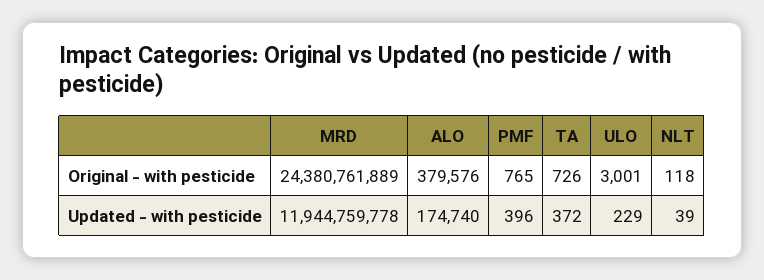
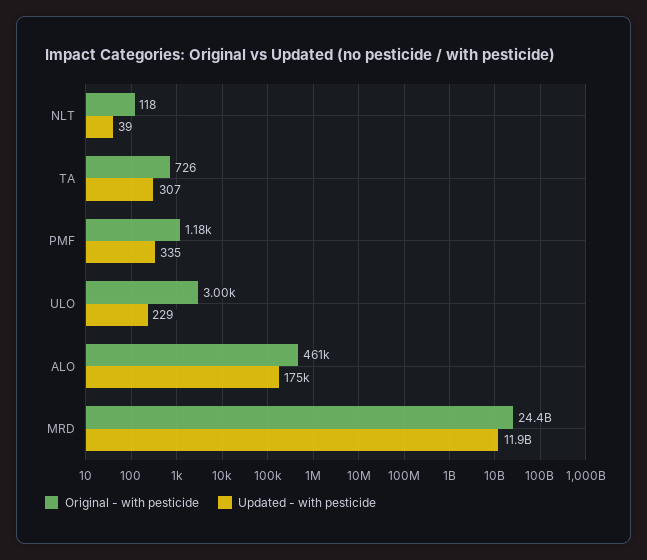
Original - with pesticide, ALO: 379576 -> 461000
Original - with pesticide, PMF: 765 -> 1180
Updated - with pesticide, PMF: 396 -> 335
Updated - with pesticide, TA: 372 -> 307

